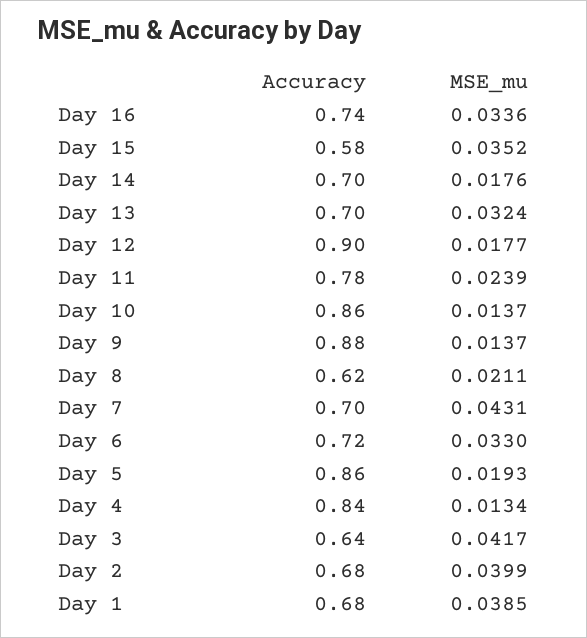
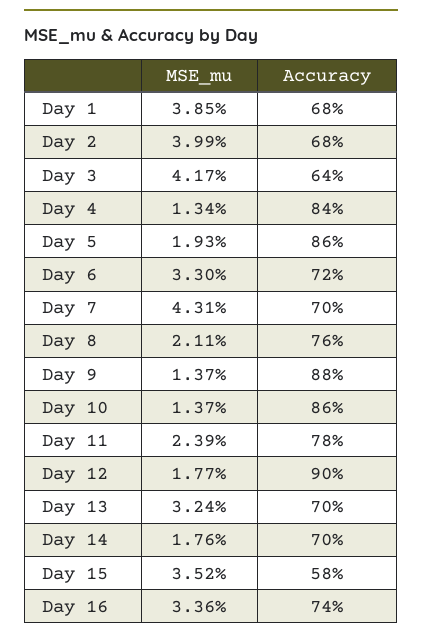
Accuracy, Day 8: 0.62 -> 0.76

